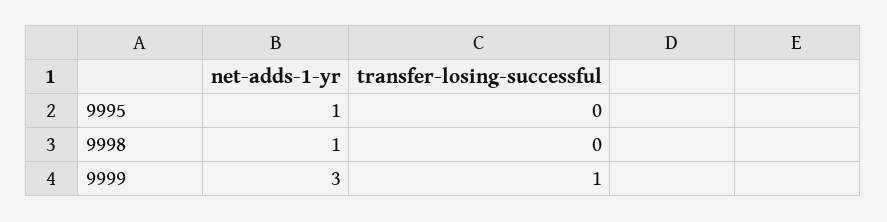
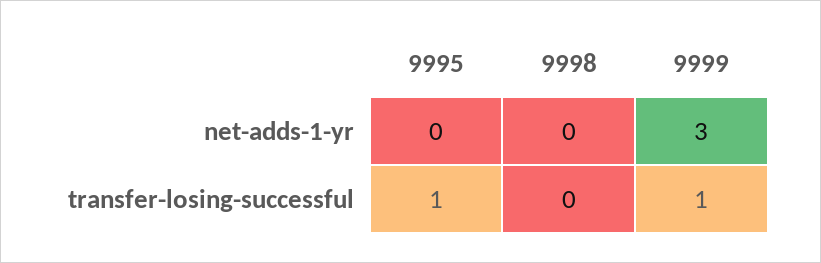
net-adds-1-yr, 9995: 1 -> 0
transfer-losing-successful, 9995: 0 -> 1
net-adds-1-yr, 9998: 1 -> 0

